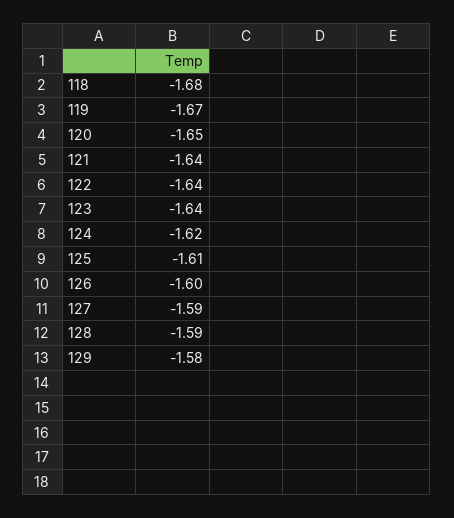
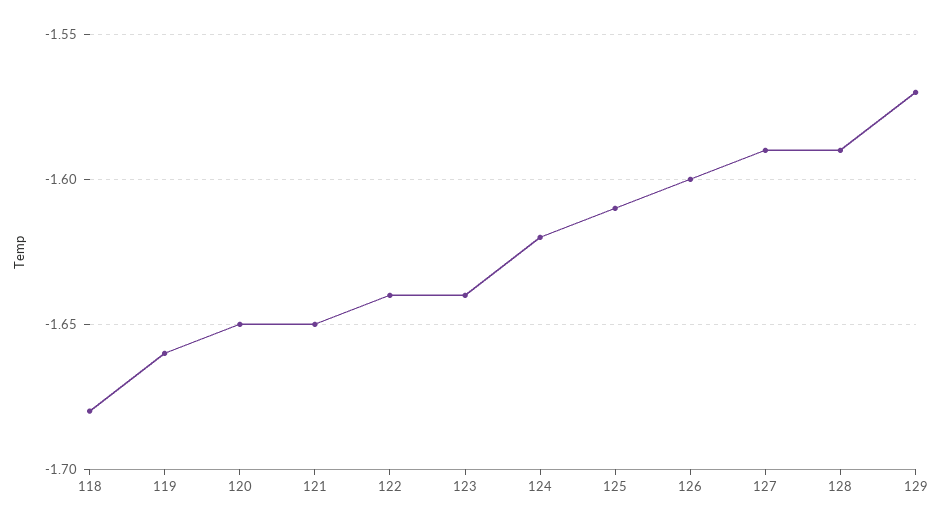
119: -1.67 -> -1.66
121: -1.64 -> -1.65
129: -1.58 -> -1.57

